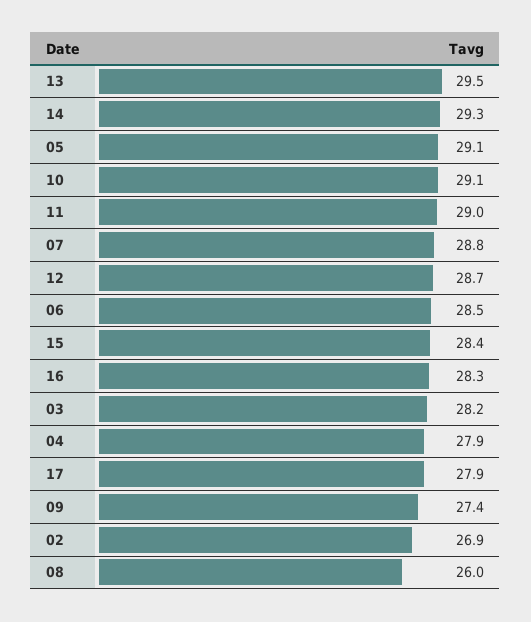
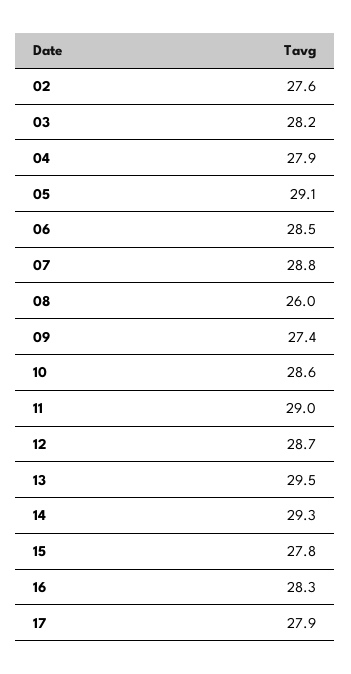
10: 29.1 -> 28.6
15: 28.4 -> 27.8
02: 26.9 -> 27.6

